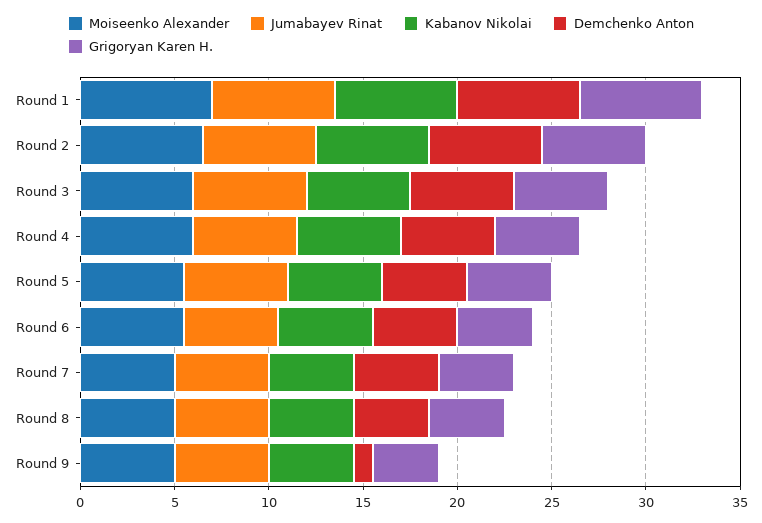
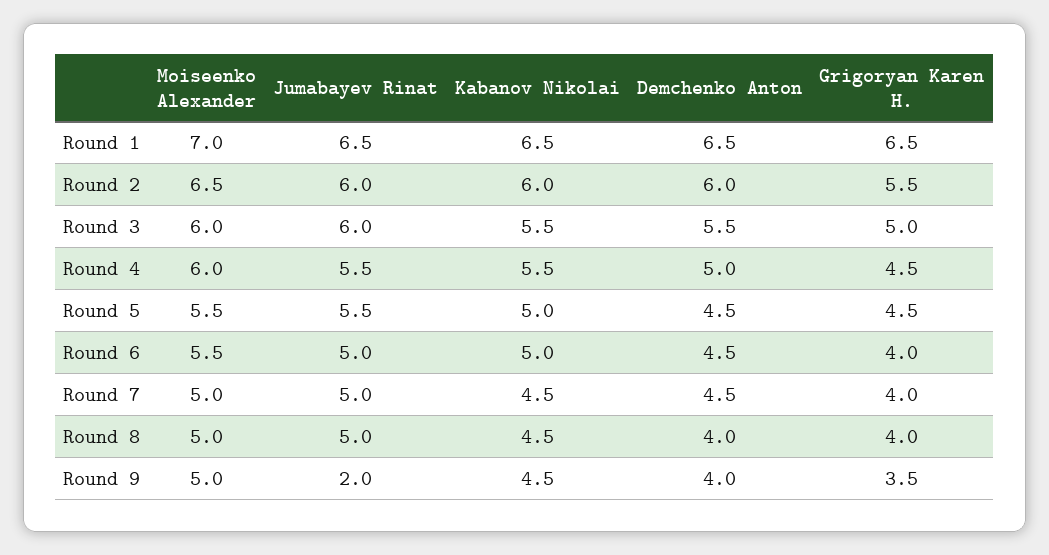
Jumabayev Rinat, Round 9: 5 -> 2
Demchenko Anton, Round 9: 1 -> 4

